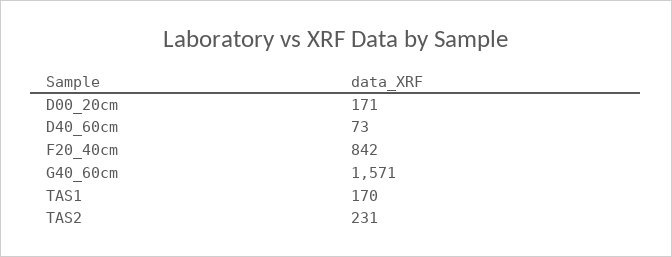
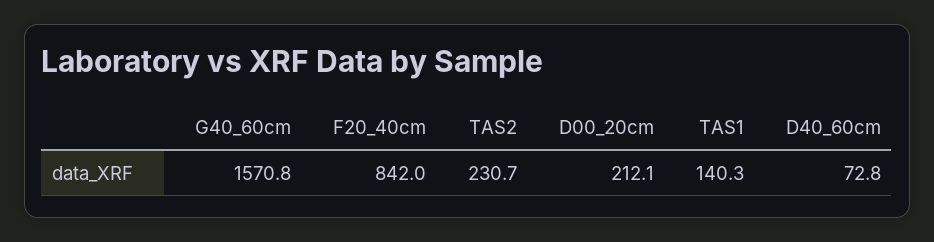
D00_20cm: 171 -> 212.1
TAS1: 170 -> 140.3

